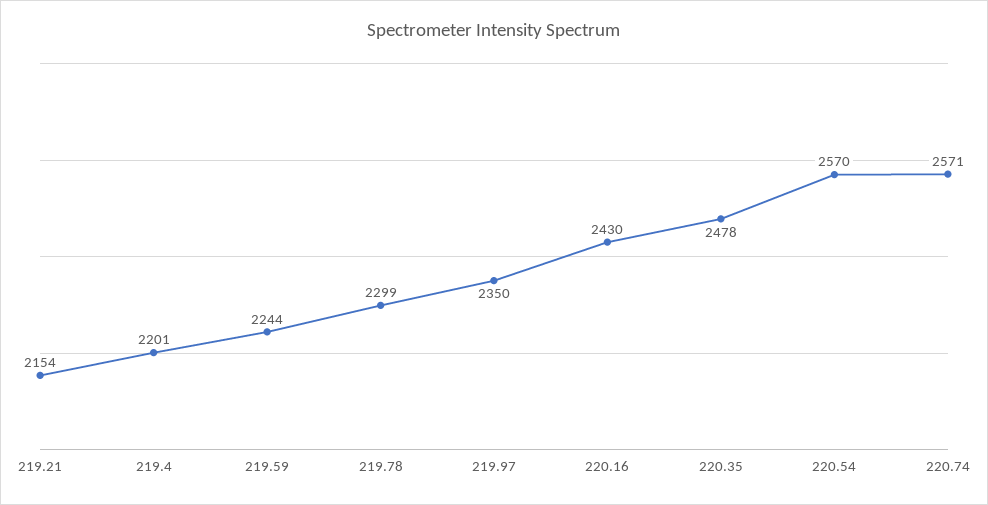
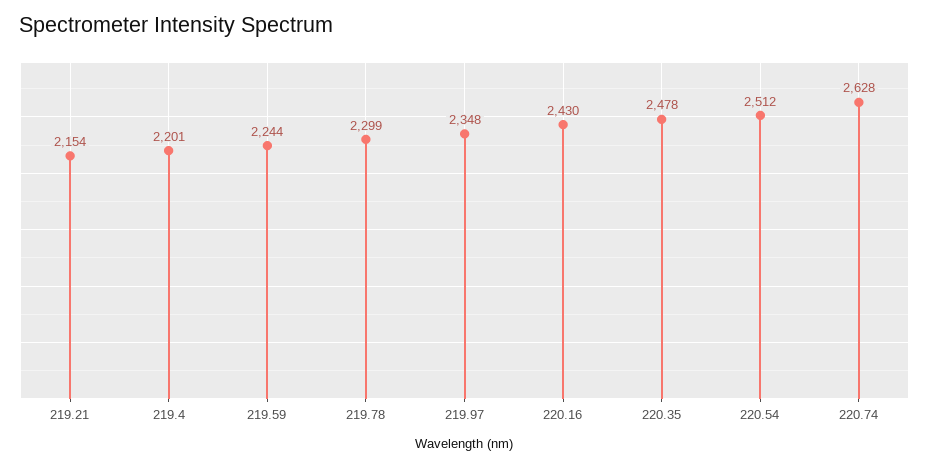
219.97: 2350 -> 2348
220.54: 2570 -> 2512
220.74: 2571 -> 2628

